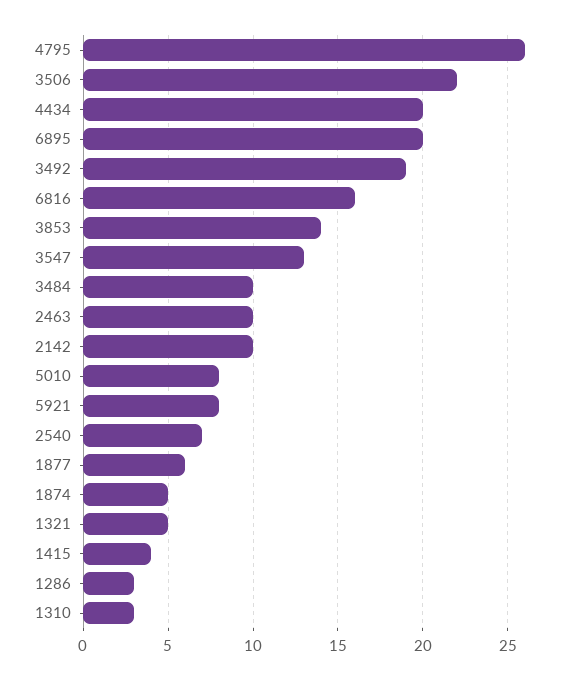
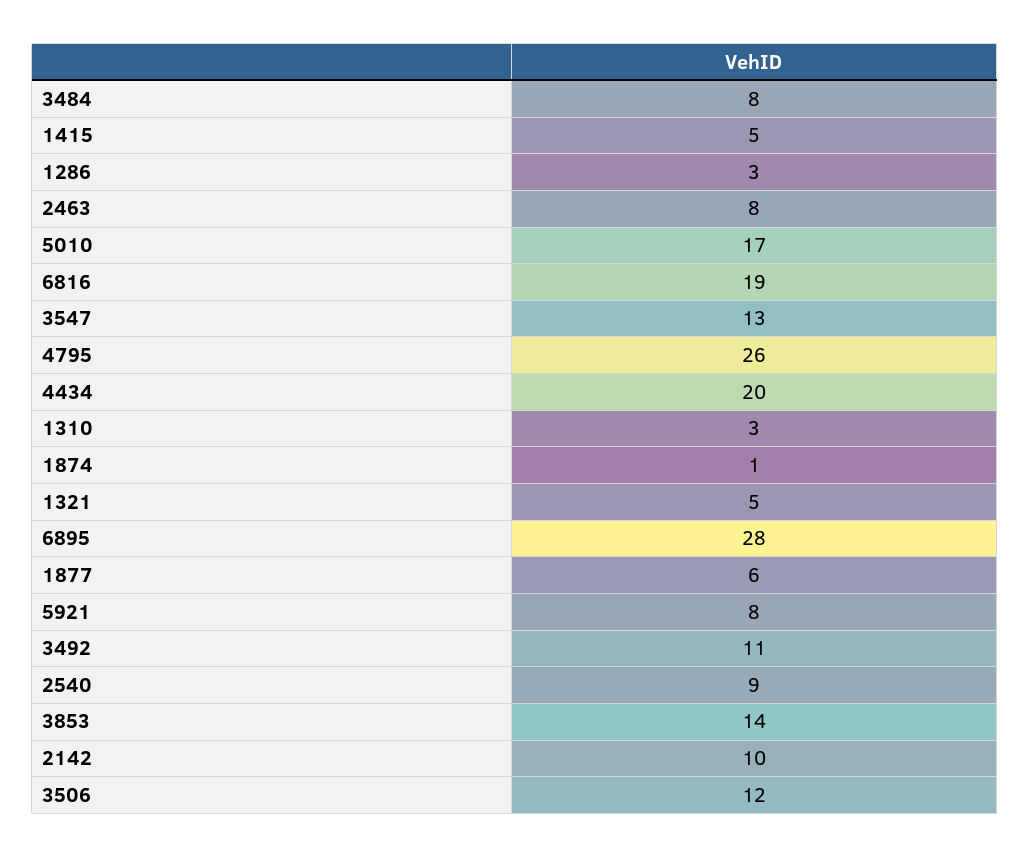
3506: 22 -> 12
6895: 20 -> 28
3492: 19 -> 11
6816: 16 -> 19
3484: 10 -> 8
2463: 10 -> 8
5010: 8 -> 17
2540: 7 -> 9
1874: 5 -> 1
1415: 4 -> 5

